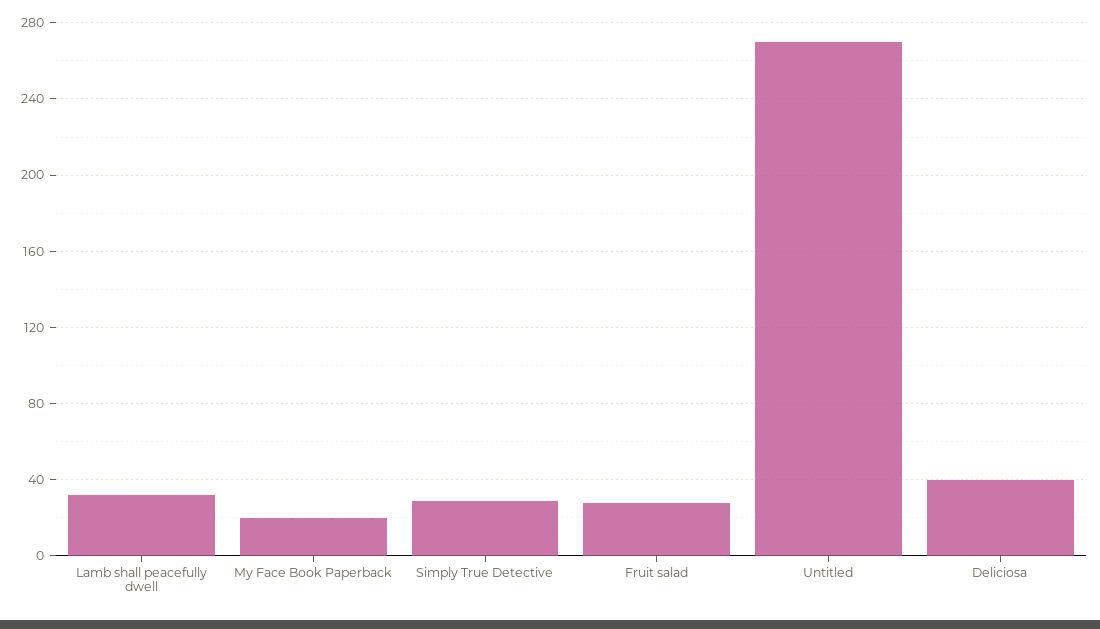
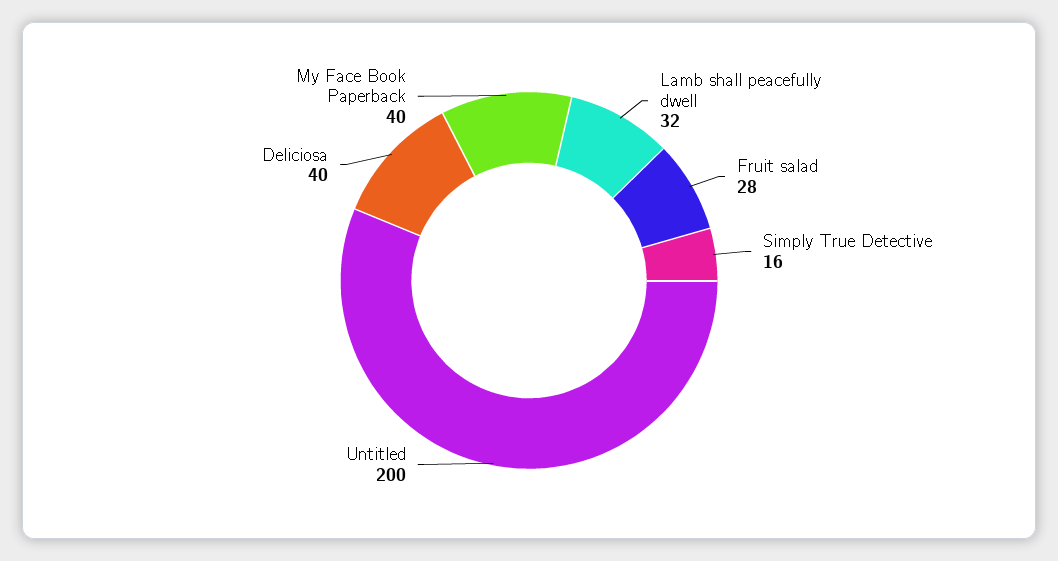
My Face Book Paperback: 20 -> 40
Simply True Detective: 30 -> 16
Untitled: 270 -> 200

